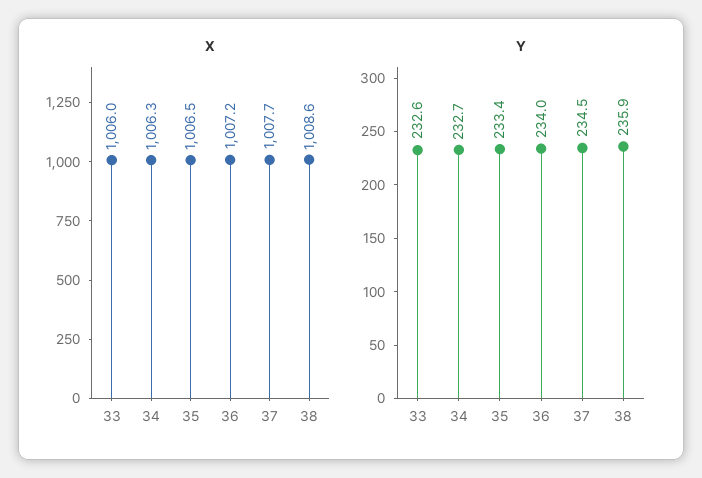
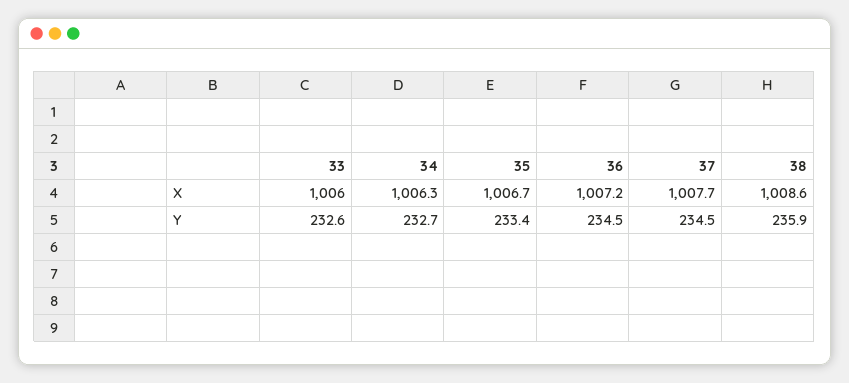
X, 35: 1006.5 -> 1006.7
Y, 36: 234 -> 234.5

